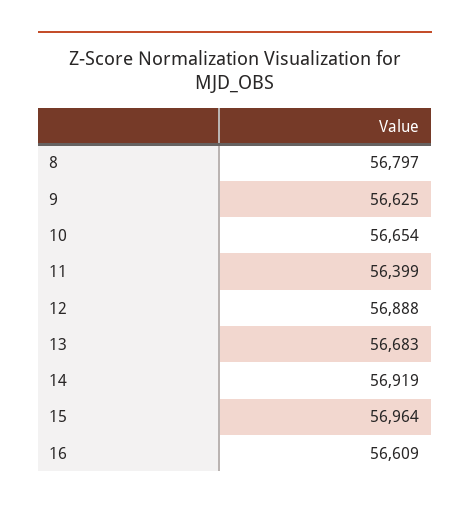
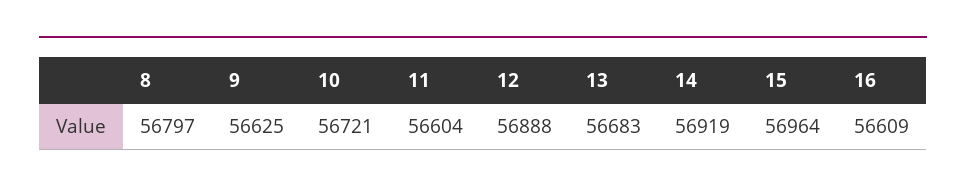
10: 56654 -> 56721
11: 56399 -> 56604

